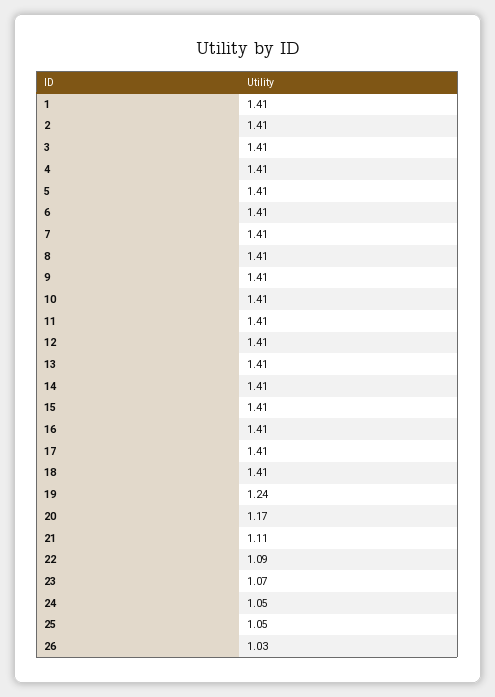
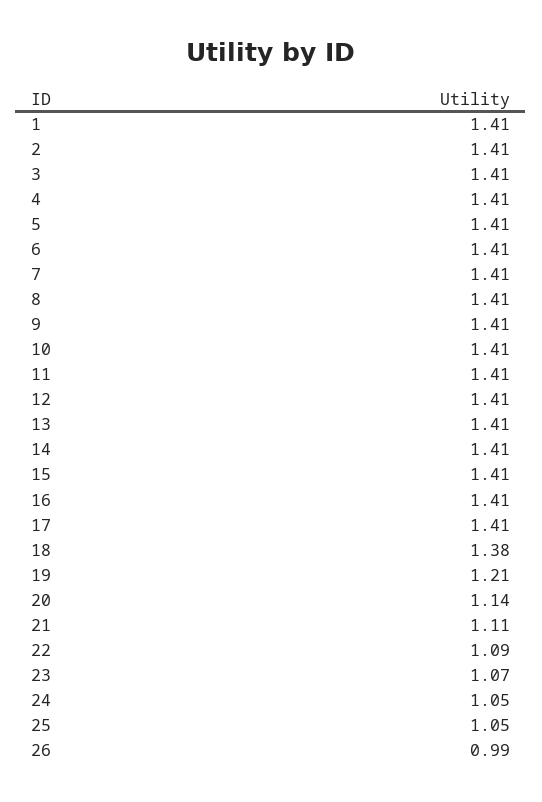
18: 1.41 -> 1.38
19: 1.24 -> 1.21
20: 1.17 -> 1.14
26: 1.03 -> 0.99

